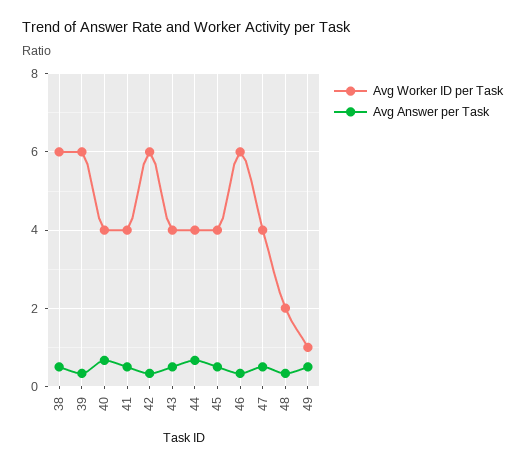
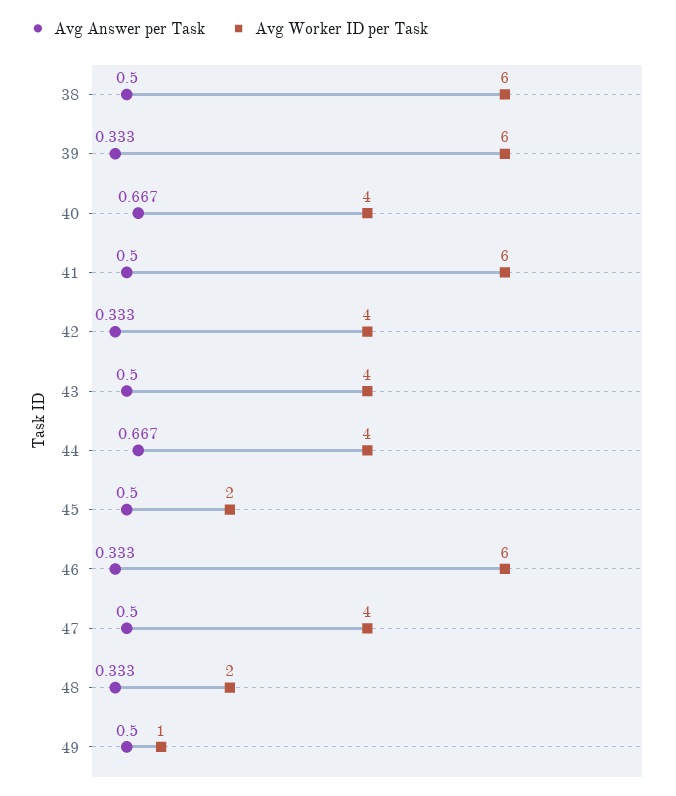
Avg Worker ID per Task, 41: 4 -> 6
Avg Worker ID per Task, 42: 6 -> 4
Avg Worker ID per Task, 45: 4 -> 2

